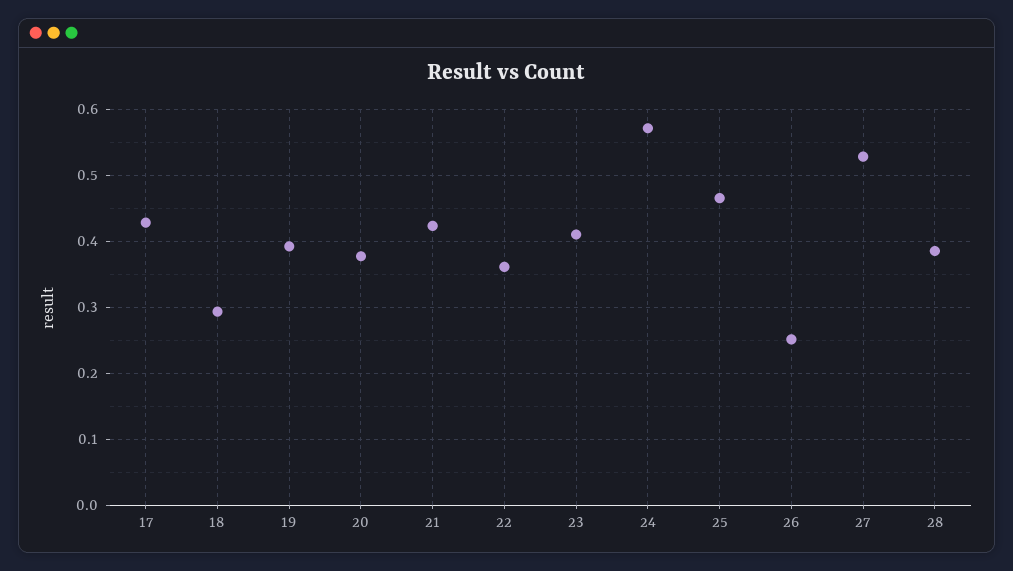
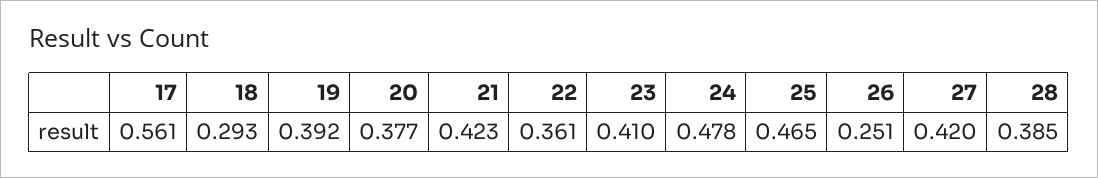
17: 0.43 -> 0.561
24: 0.57 -> 0.478
27: 0.53 -> 0.42

